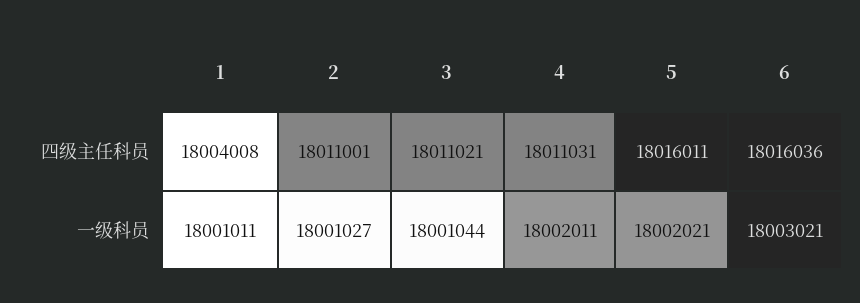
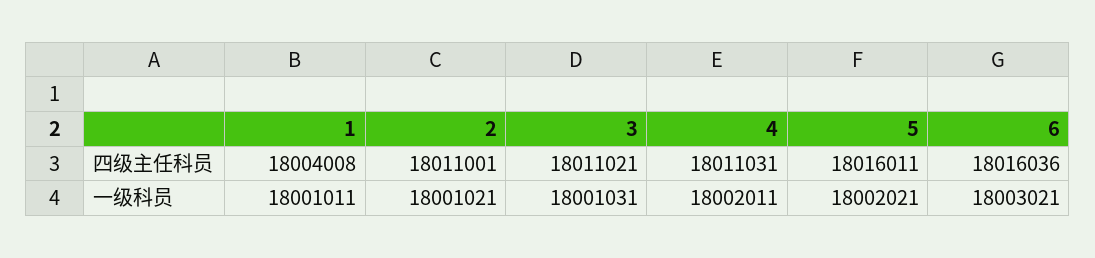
2, 一级科员: 18001027 -> 18001021
3, 一级科员: 18001044 -> 18001031

